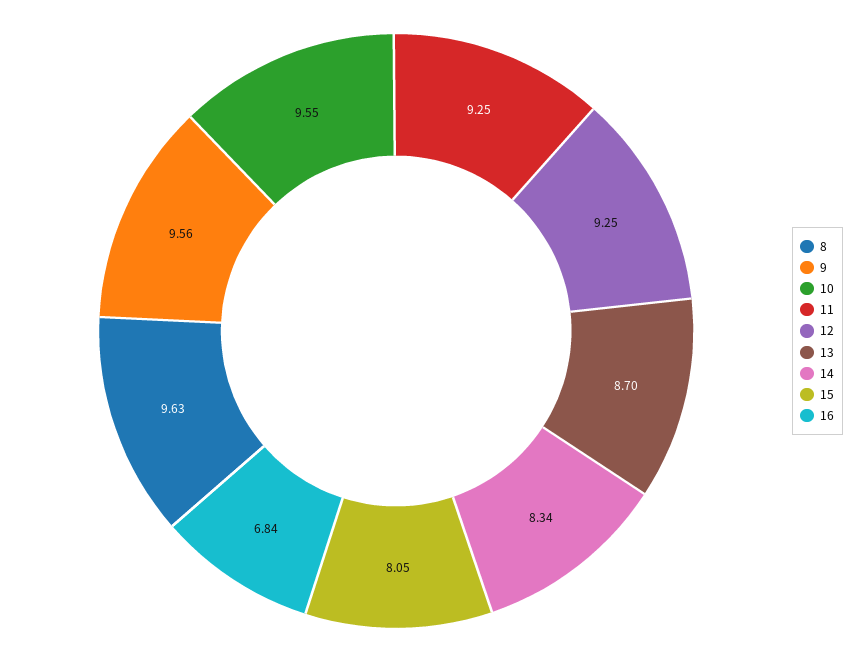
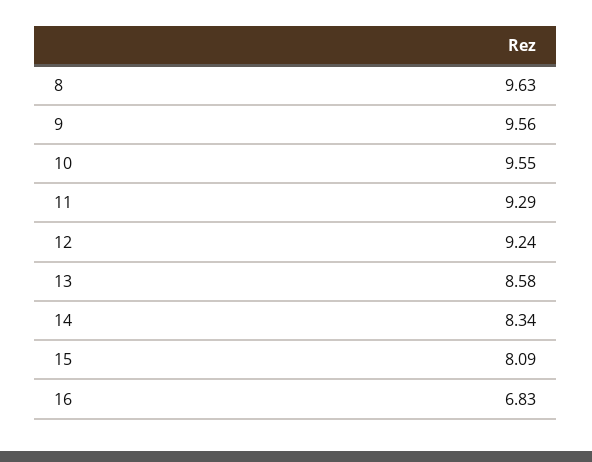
11: 9.25 -> 9.29
12: 9.25 -> 9.24
13: 8.7 -> 8.58
15: 8.05 -> 8.09
16: 6.84 -> 6.83

